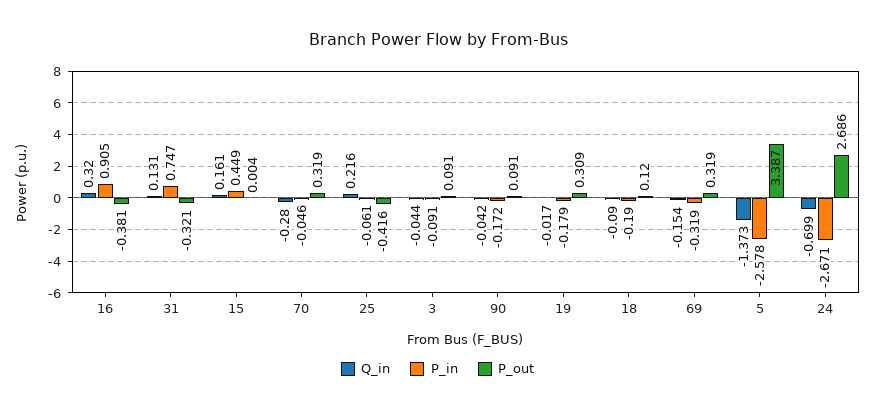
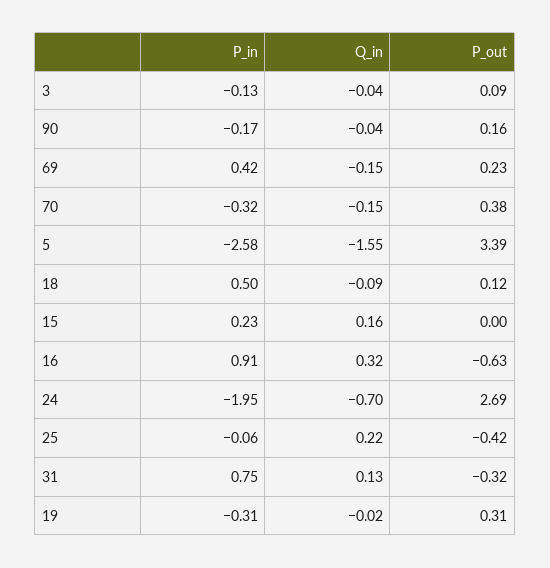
P_out, 16: -0.381 -> -0.63
P_in, 15: 0.449 -> 0.23
Q_in, 70: -0.28 -> -0.15
P_in, 70: -0.046 -> -0.32
P_out, 70: 0.319 -> 0.38
P_in, 3: -0.091 -> -0.13
P_out, 90: 0.091 -> 0.16
P_in, 19: -0.179 -> -0.31
P_in, 18: -0.19 -> 0.5
P_in, 69: -0.319 -> 0.42
P_out, 69: 0.319 -> 0.23
Q_in, 5: -1.373 -> -1.55
P_in, 24: -2.671 -> -1.95

